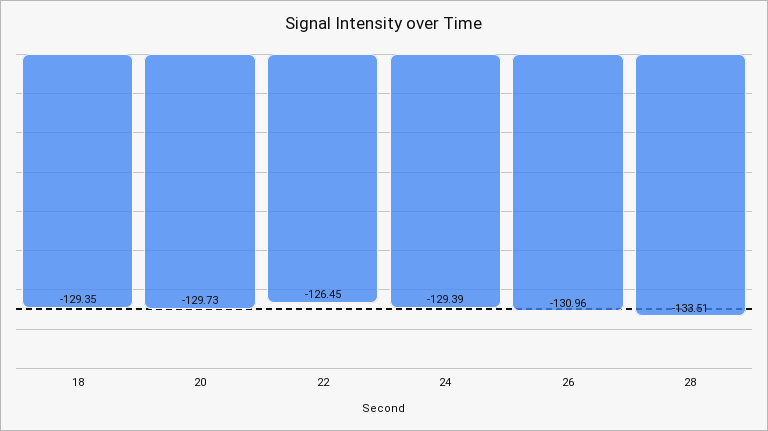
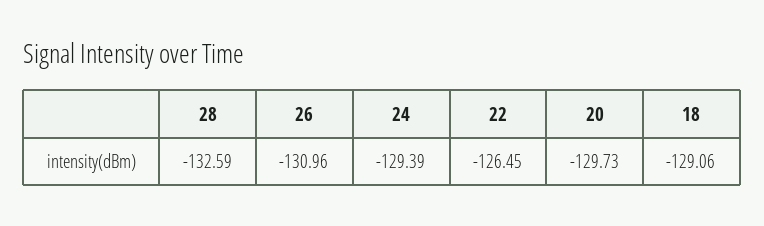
18: -129.35 -> -129.06
28: -133.51 -> -132.59

